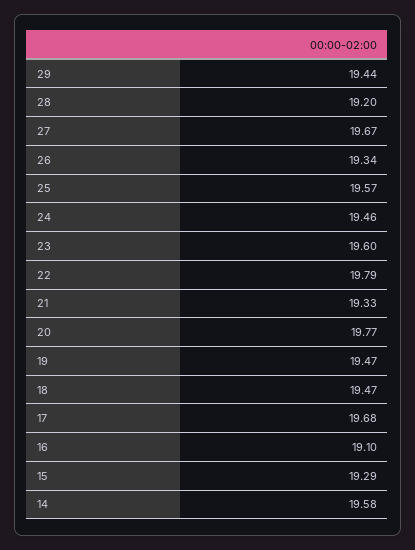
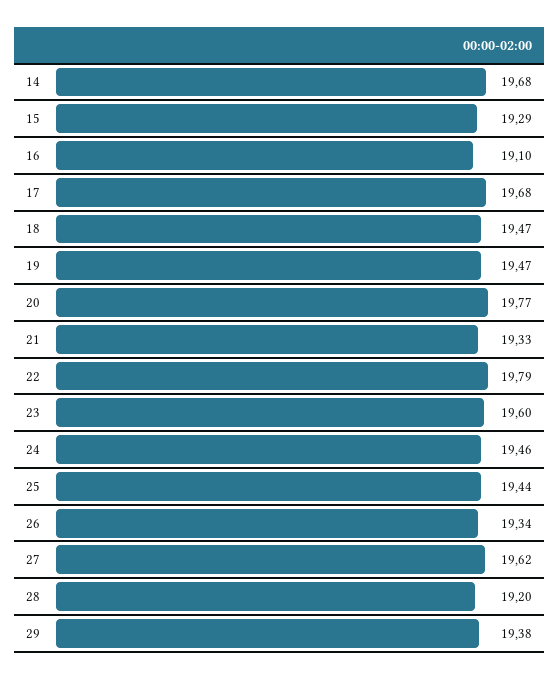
29: 19.44 -> 19.38
27: 19.67 -> 19.62
25: 19.57 -> 19.44
14: 19.58 -> 19.68

